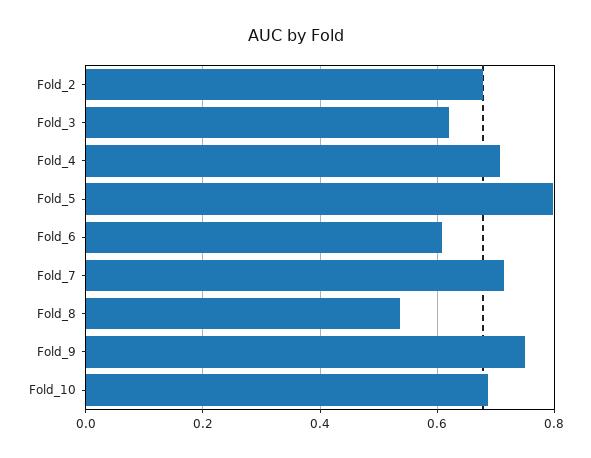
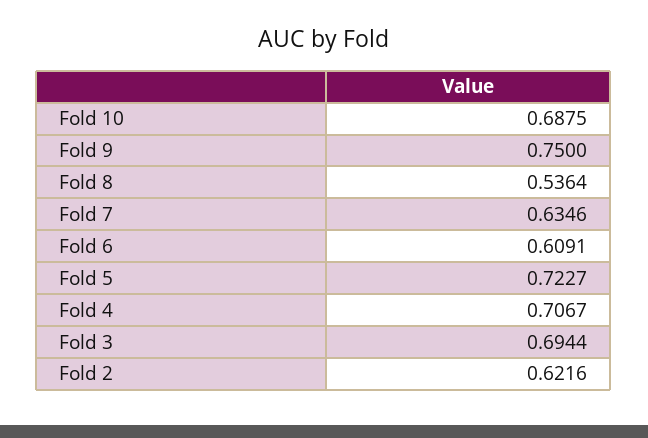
Fold_2: 0.68 -> 0.6216
Fold_3: 0.62 -> 0.6944
Fold_5: 0.8 -> 0.7227
Fold_7: 0.72 -> 0.6346

